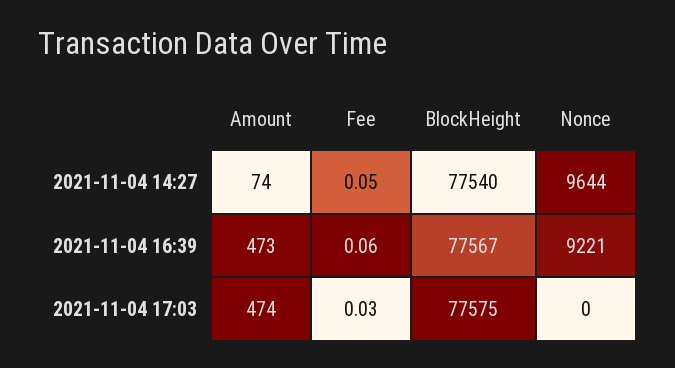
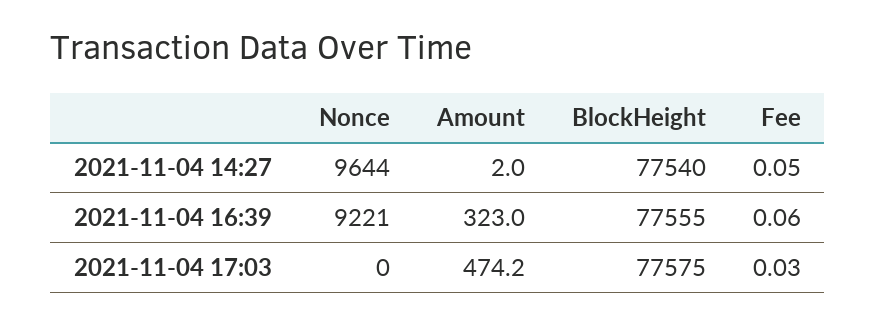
Amount, 2021-11-04 14:27: 74 -> 2
Amount, 2021-11-04 16:39: 473 -> 323
BlockHeight, 2021-11-04 16:39: 77567 -> 77555

